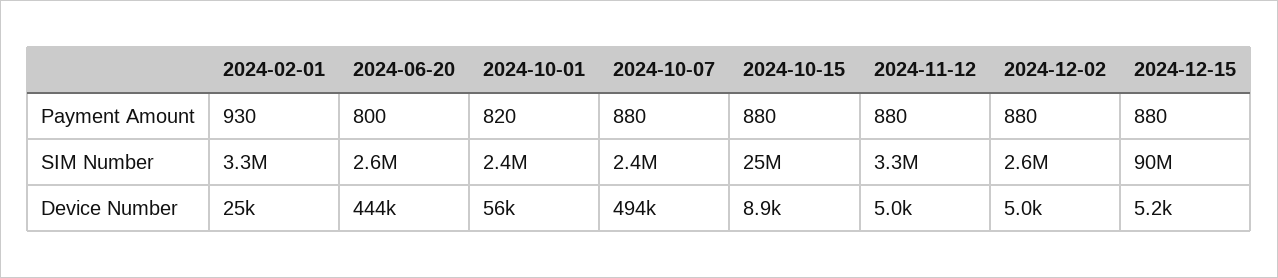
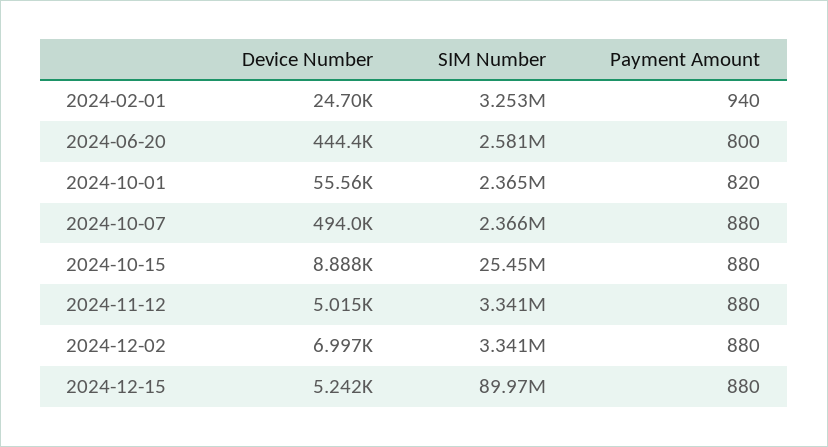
2024-02-01, Payment Amount: 930 -> 940
2024-12-02, SIM Number: 2600000 -> 3341000
2024-12-02, Device Number: 5000 -> 6997

